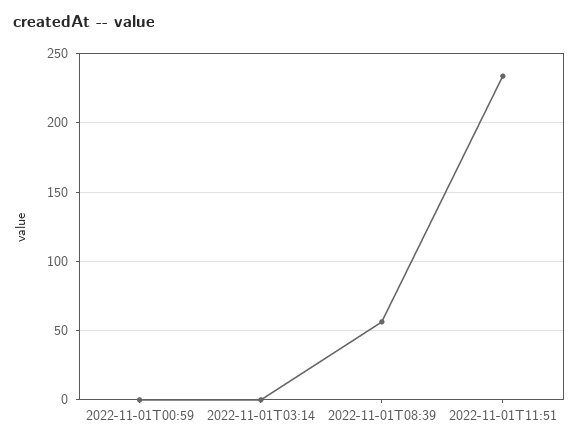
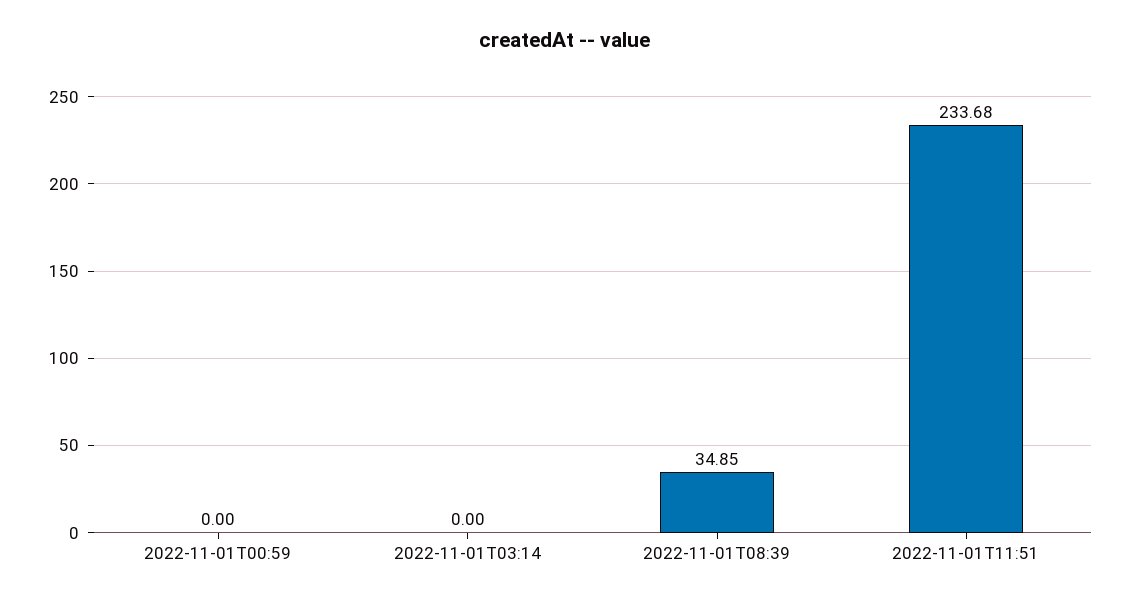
2022-11-01T08:39: 55 -> 34.85

